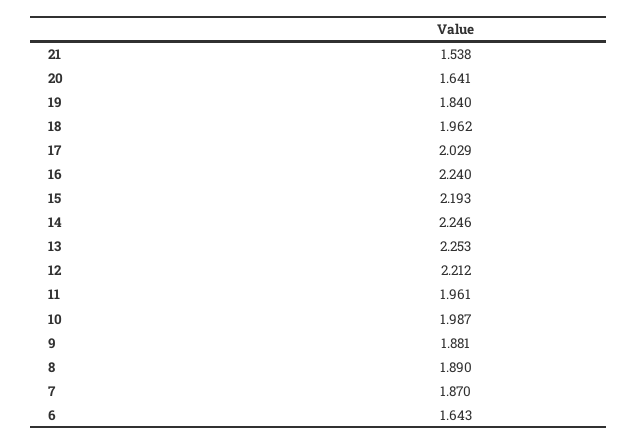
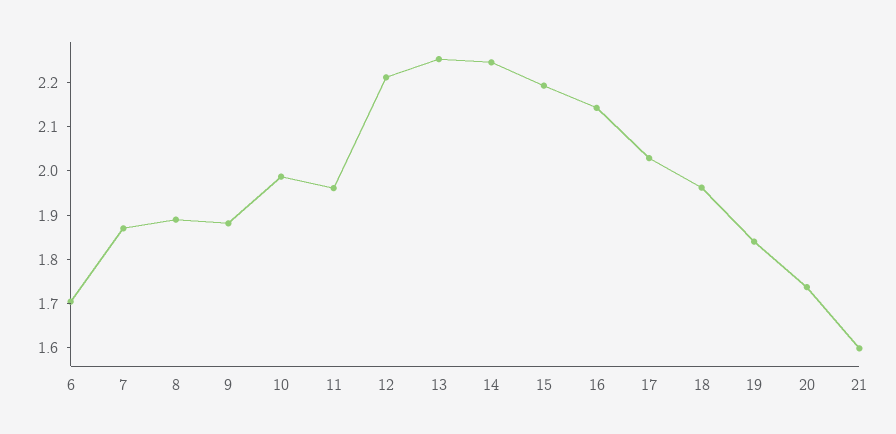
21: 1.538 -> 1.6
20: 1.641 -> 1.74
16: 2.24 -> 2.14
6: 1.643 -> 1.7

